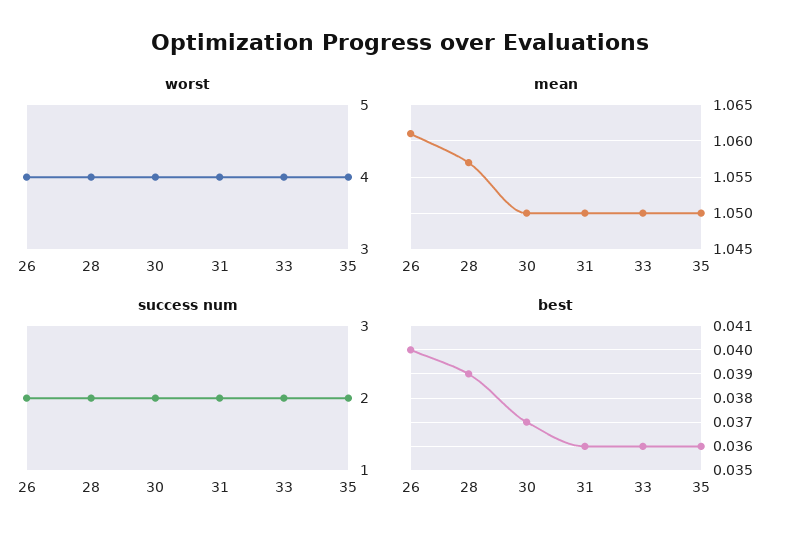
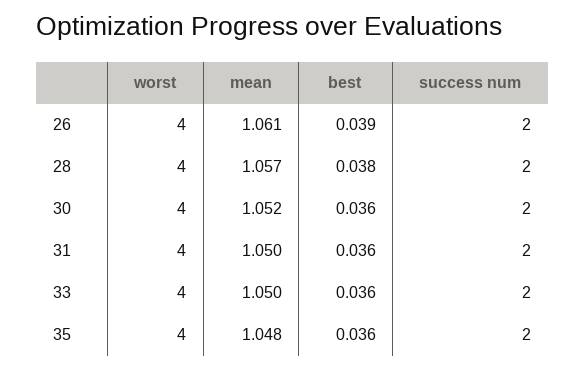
mean, 30: 1.05 -> 1.052
mean, 35: 1.05 -> 1.048
best, 26: 0.04 -> 0.039
best, 28: 0.039 -> 0.038
best, 30: 0.037 -> 0.036

